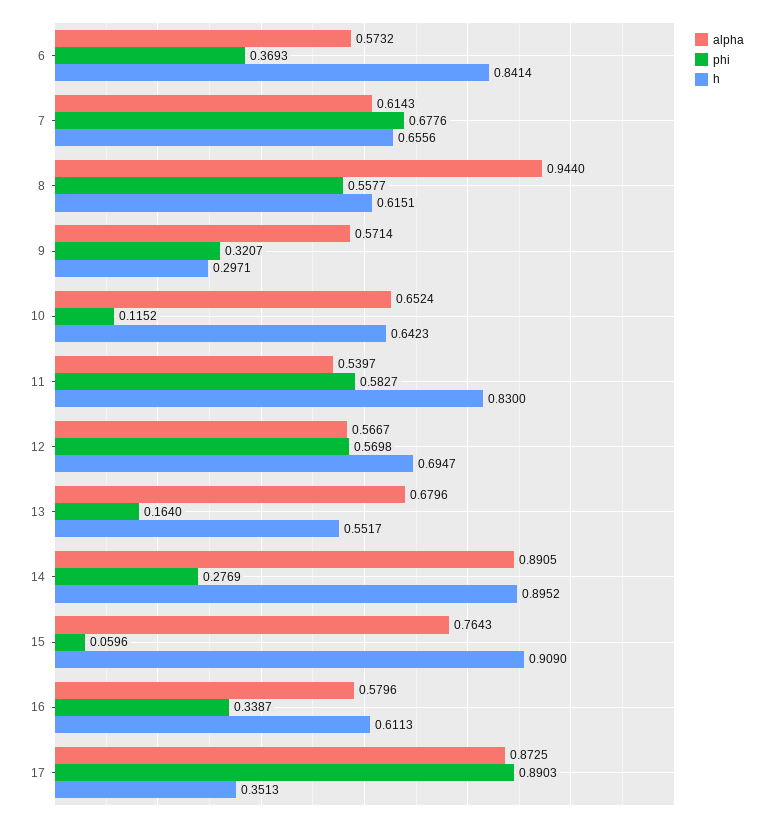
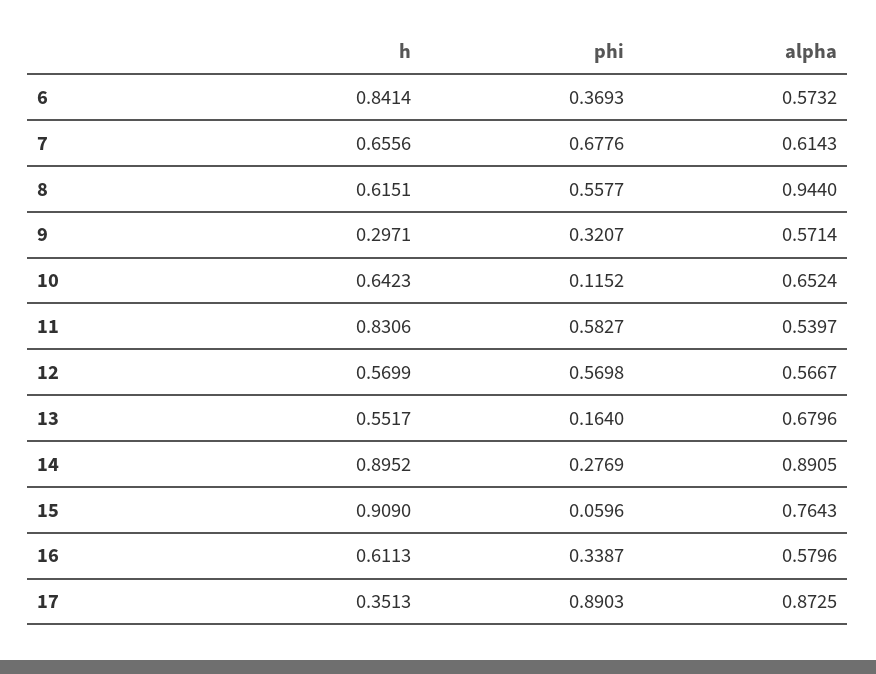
h, 11: 0.83 -> 0.8306
h, 12: 0.6947 -> 0.5699

